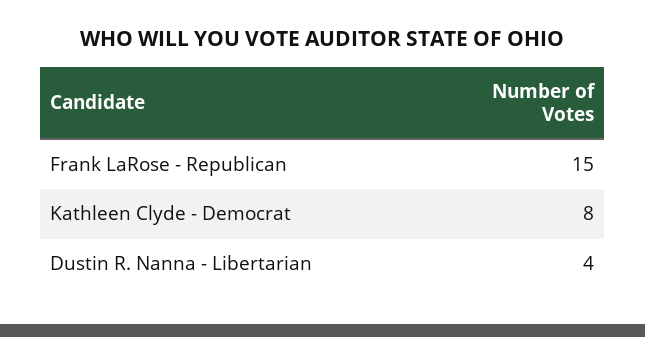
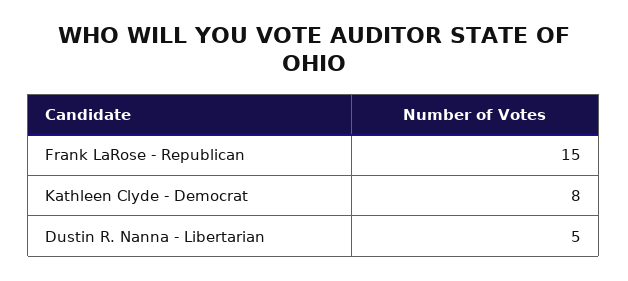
Dustin R. Nanna - Libertarian: 4 -> 5

